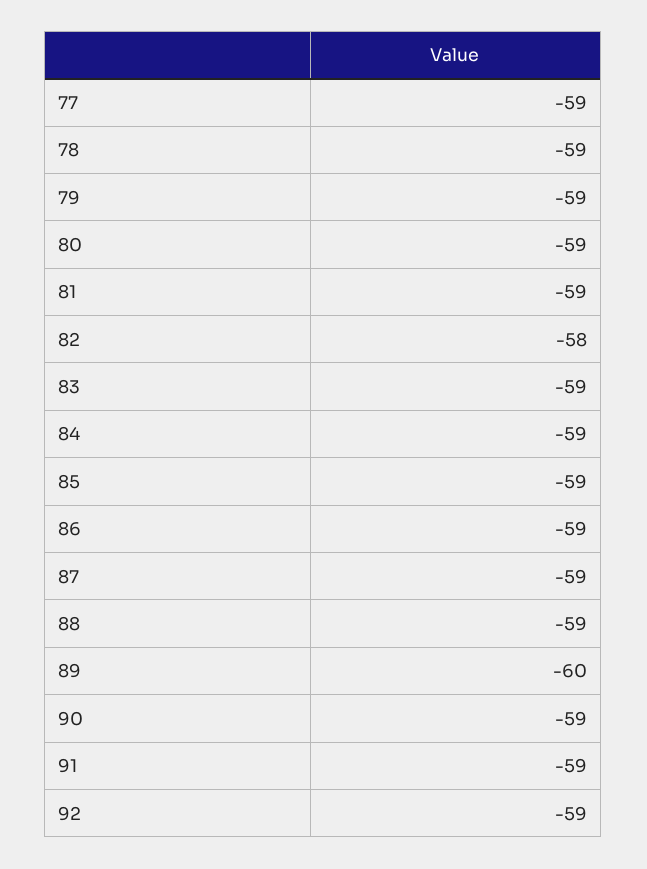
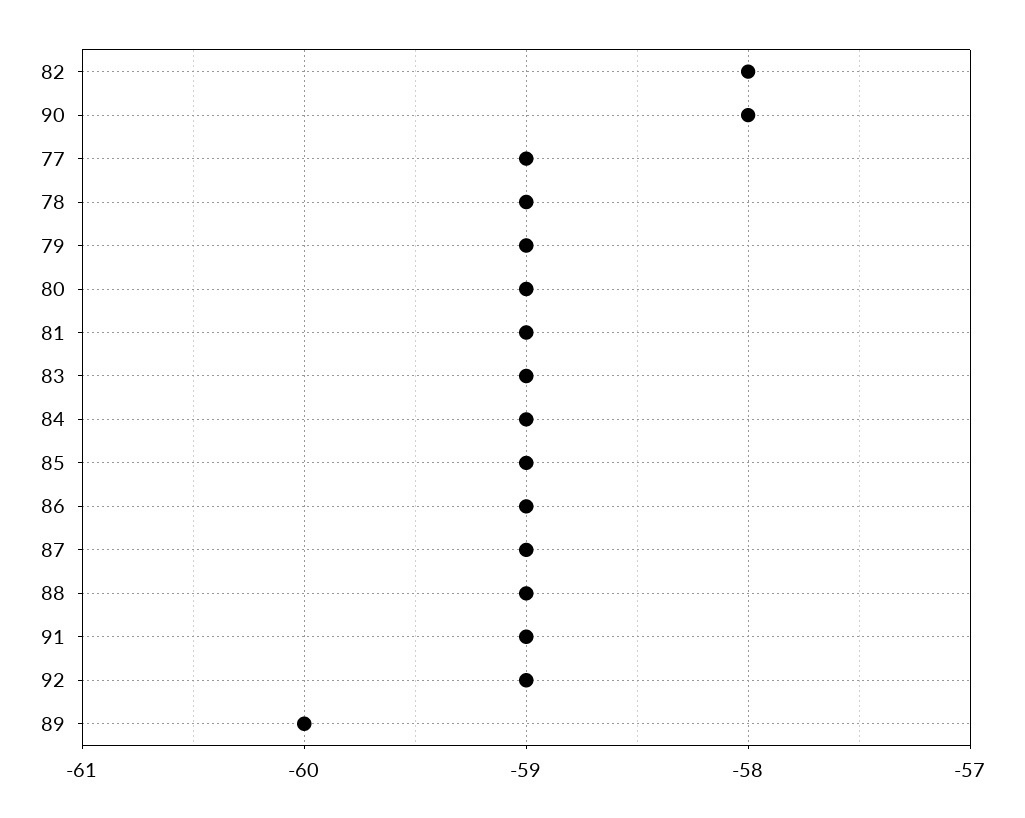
90: -59 -> -58

